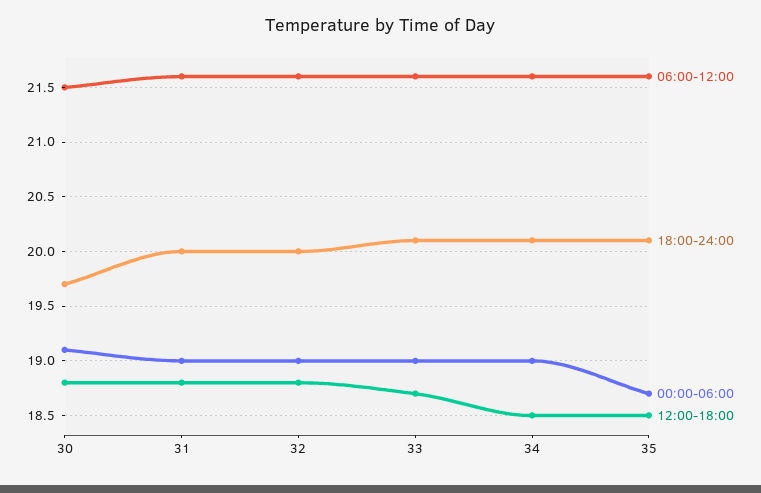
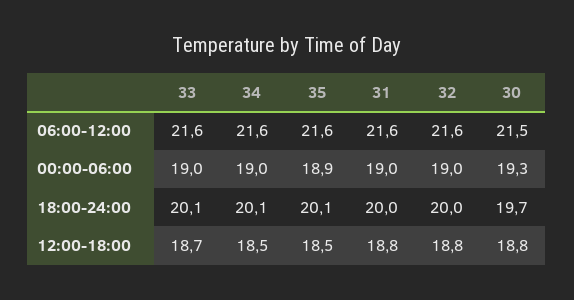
00:00-06:00, 30: 19.1 -> 19.3
00:00-06:00, 35: 18.7 -> 18.9

